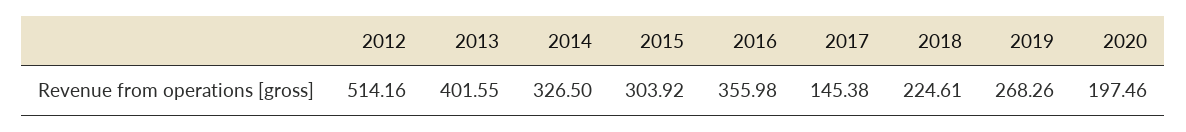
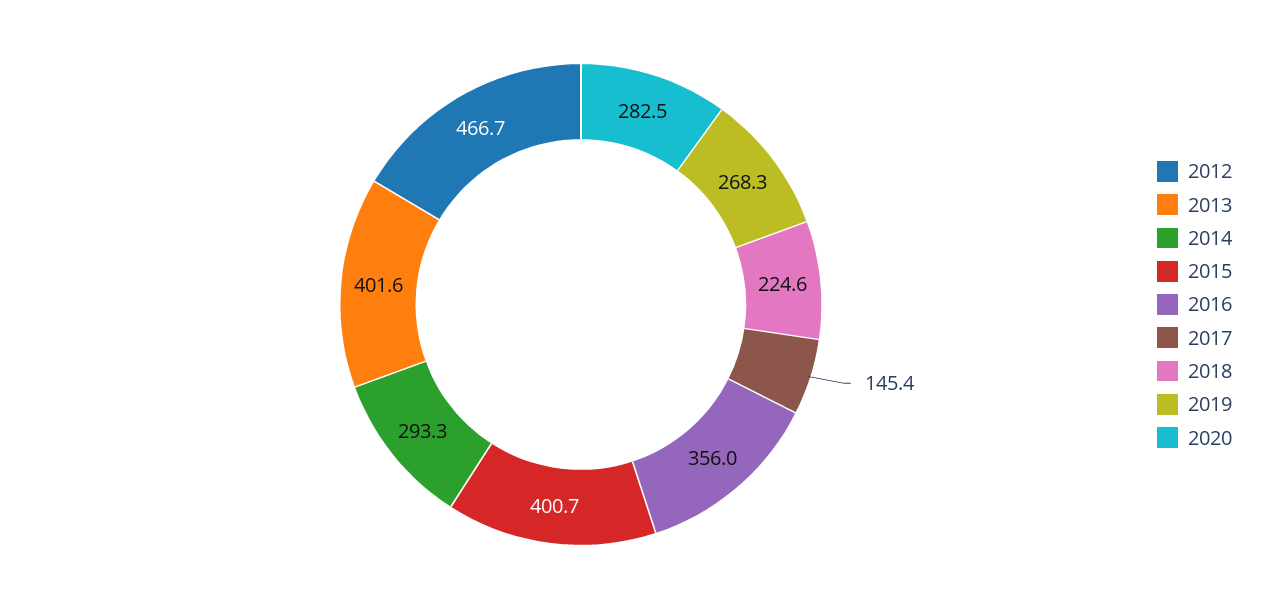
2012: 514.16 -> 466.7
2014: 326.5 -> 293.3
2015: 303.92 -> 400.7
2020: 197.46 -> 282.5

